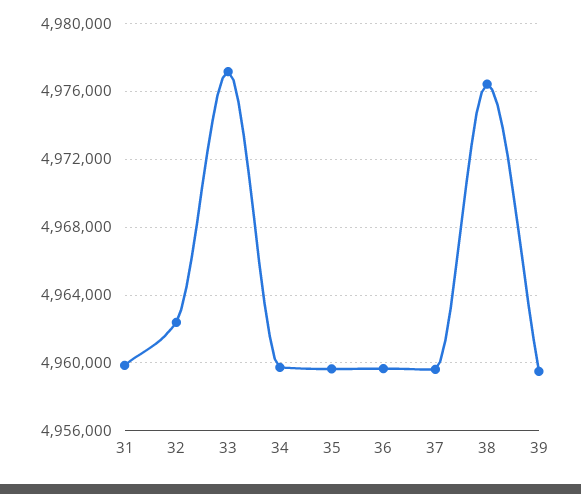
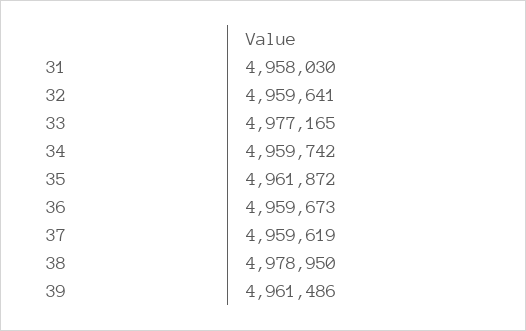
31: 4960000 -> 4958030
32: 4962500 -> 4959641
35: 4959500 -> 4961872
38: 4976500 -> 4978950
39: 4959500 -> 4961486

